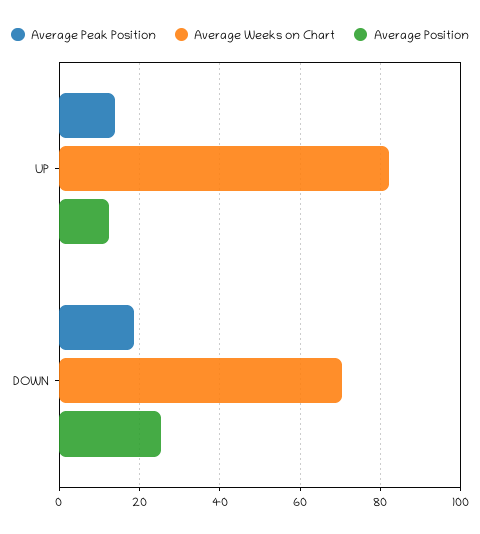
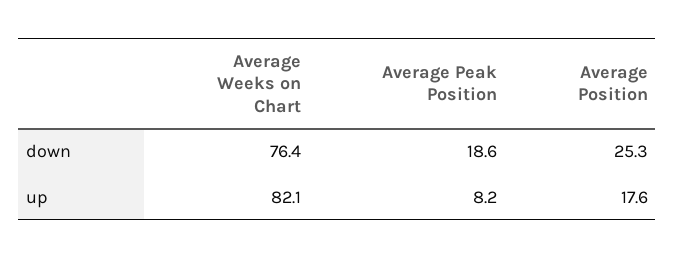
Average Peak Position, UP: 14 -> 8.2
Average Position, UP: 12 -> 17.6
Average Weeks on Chart, DOWN: 70 -> 76.4

